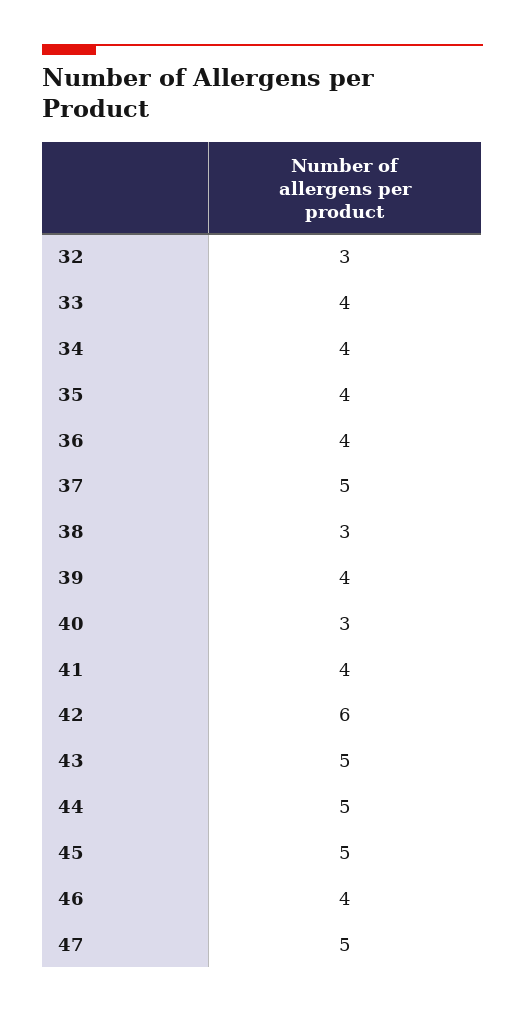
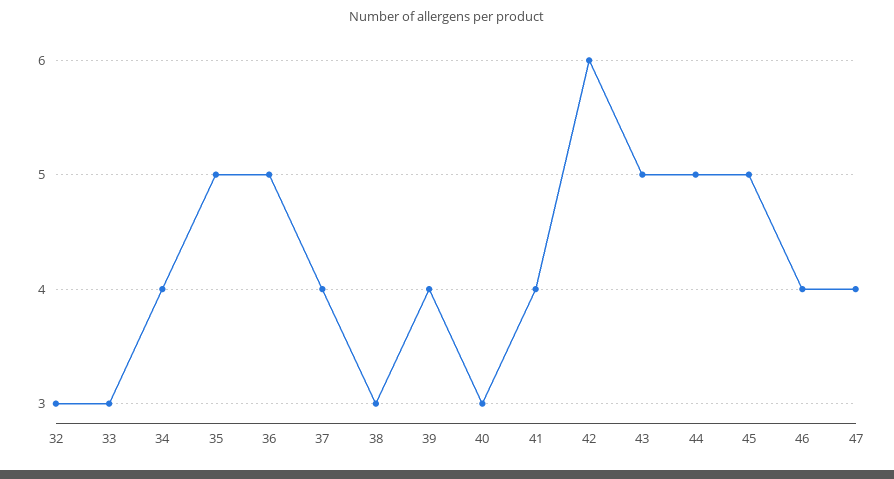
33: 4 -> 3
35: 4 -> 5
36: 4 -> 5
37: 5 -> 4
47: 5 -> 4

